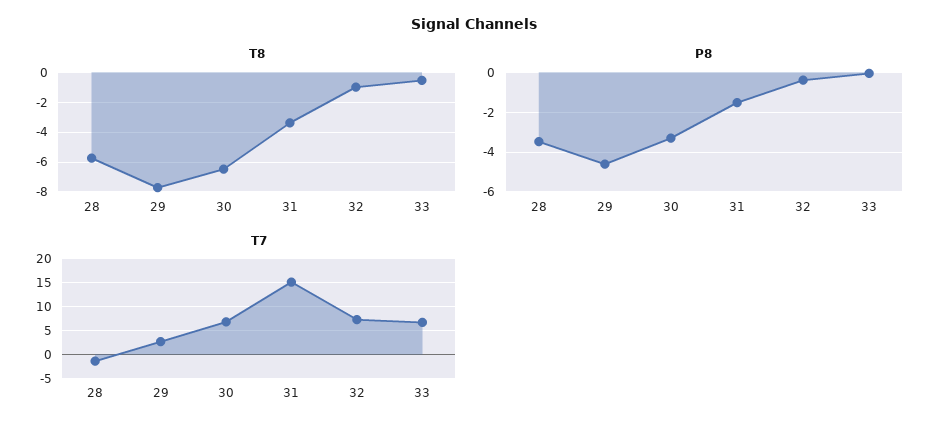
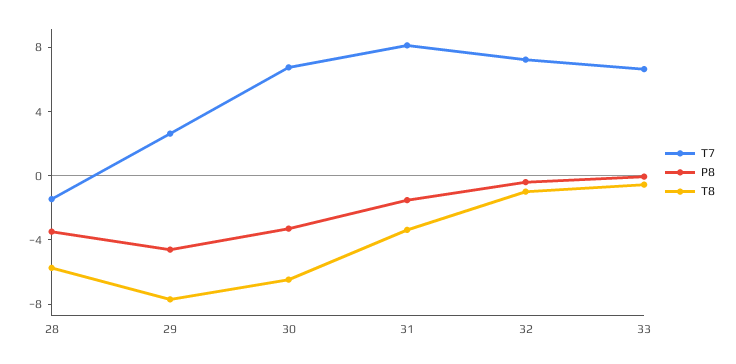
T7, 31: 15 -> 8

